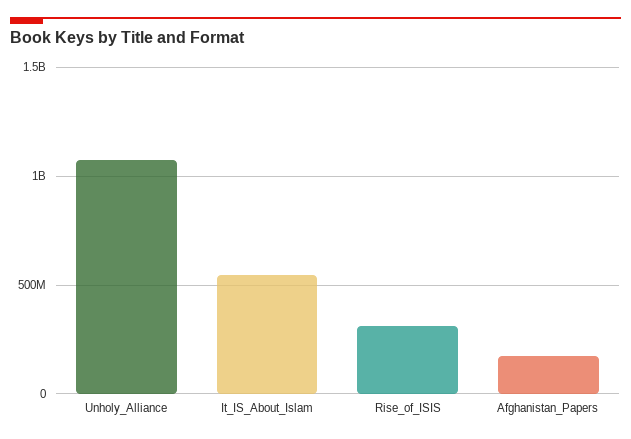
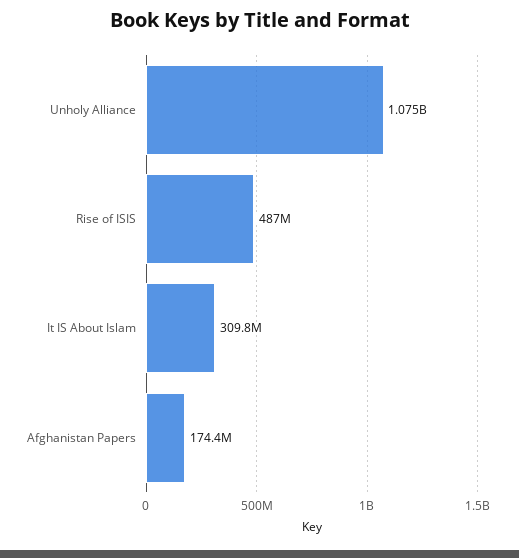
It_IS_About_Islam: 550000000 -> 309800000
Rise_of_ISIS: 300000000 -> 487000000

